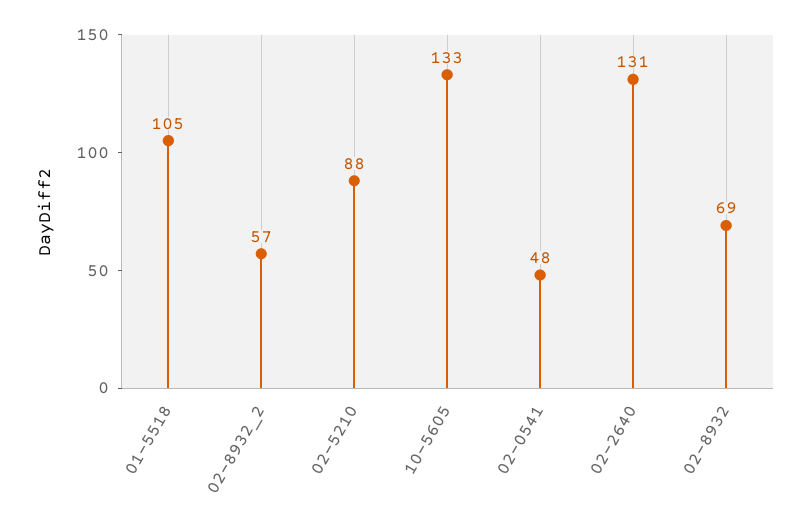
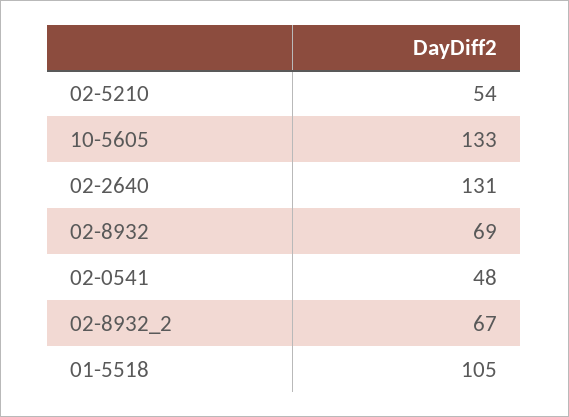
02-8932_2: 57 -> 67
02-5210: 88 -> 54

